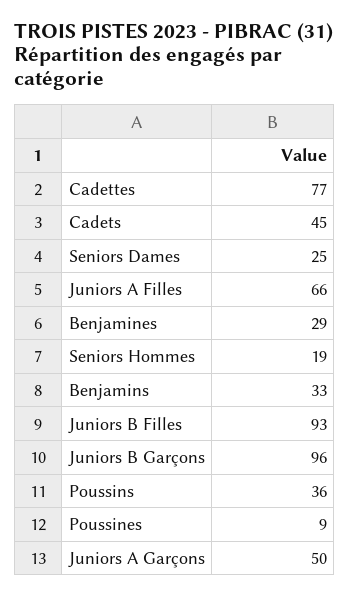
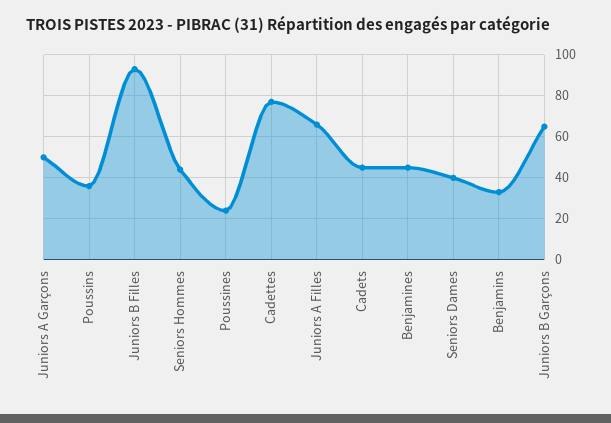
Seniors Dames: 25 -> 40
Benjamines: 29 -> 45
Seniors Hommes: 19 -> 45
Juniors B Garçons: 96 -> 65
Poussines: 9 -> 25

